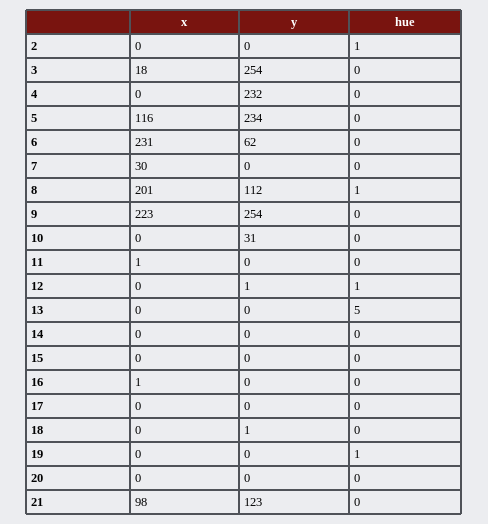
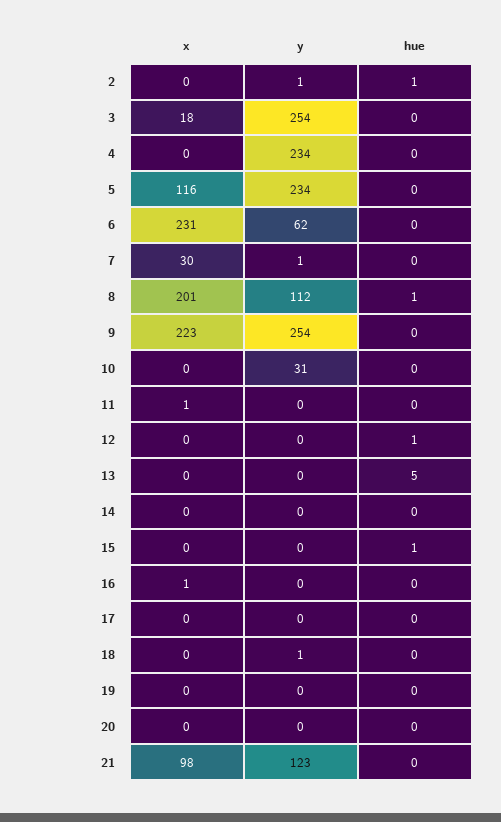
y, 2: 0 -> 1
y, 4: 232 -> 234
y, 7: 0 -> 1
y, 12: 1 -> 0
hue, 15: 0 -> 1
hue, 19: 1 -> 0

